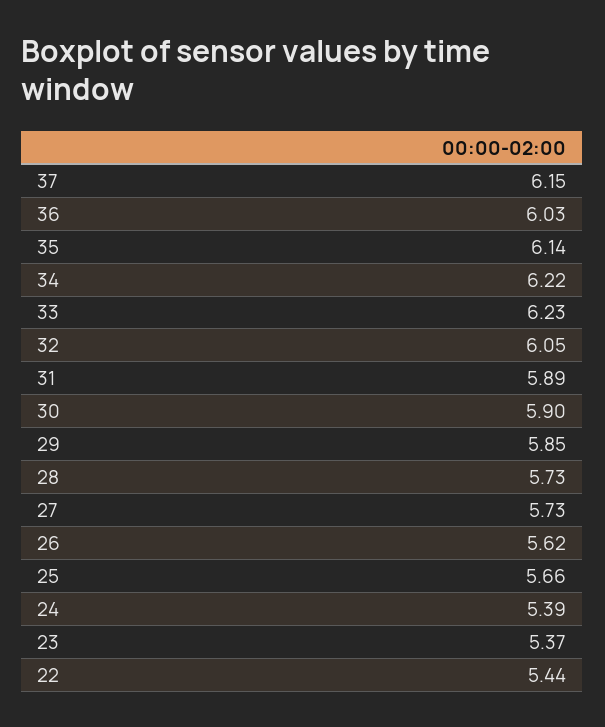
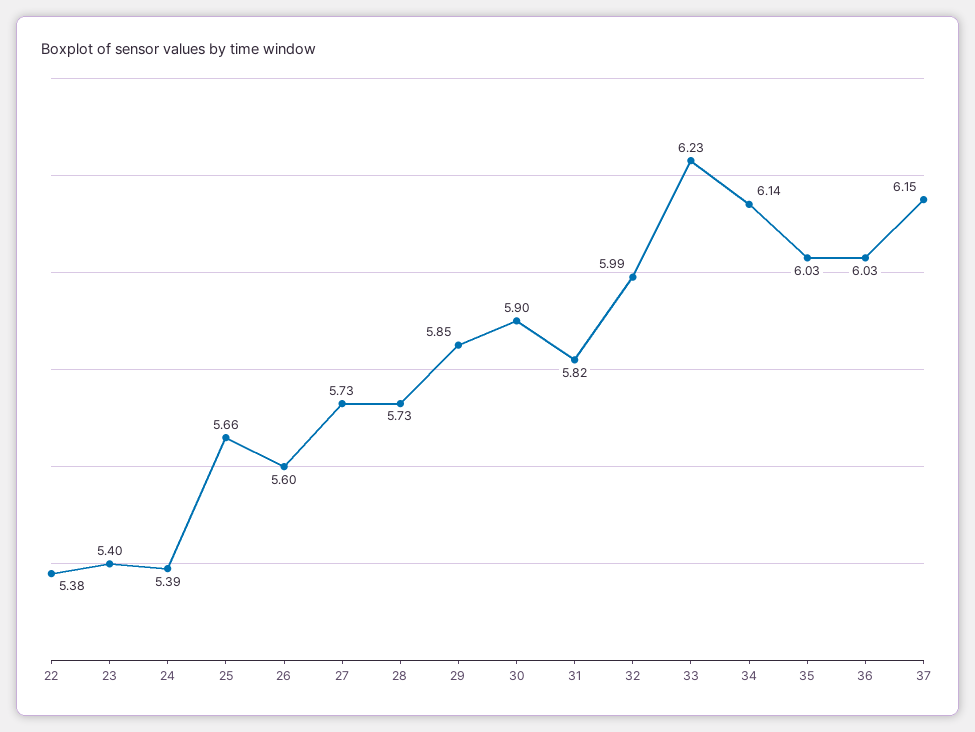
35: 6.14 -> 6.03
34: 6.22 -> 6.14
32: 6.05 -> 5.99
31: 5.89 -> 5.82
26: 5.62 -> 5.6
23: 5.37 -> 5.4
22: 5.44 -> 5.38

